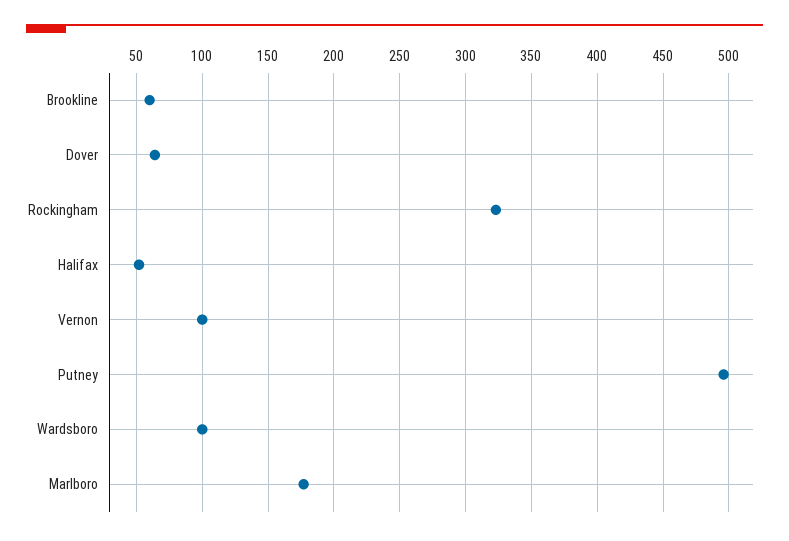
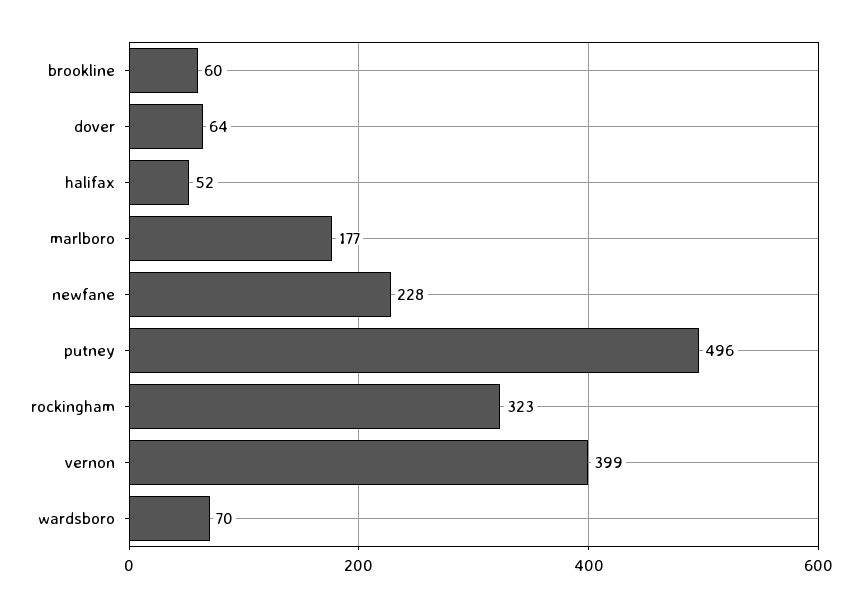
Vernon: 100 -> 399
Wardsboro: 100 -> 70
newfane: none -> 228

